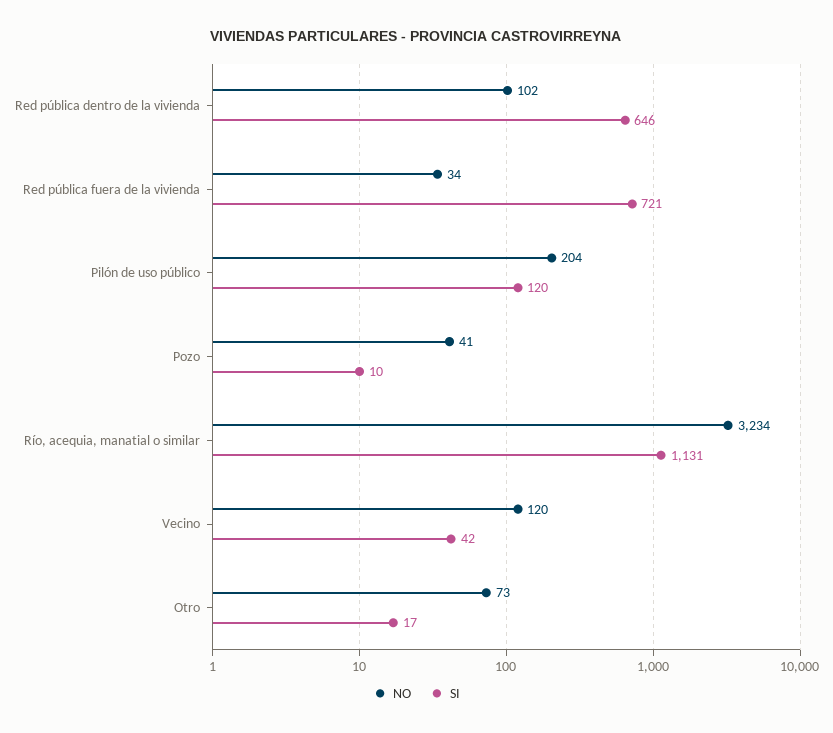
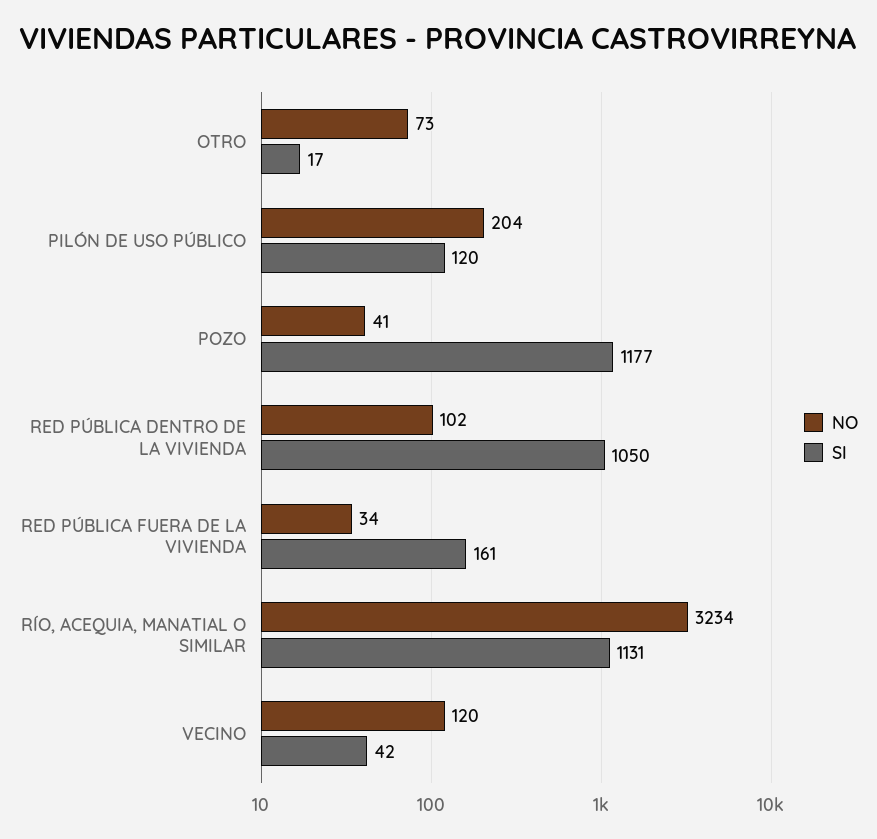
SI, Red pública dentro de la vivienda: 646 -> 1050
SI, Red pública fuera de la vivienda: 721 -> 161
SI, Pozo: 10 -> 1177

